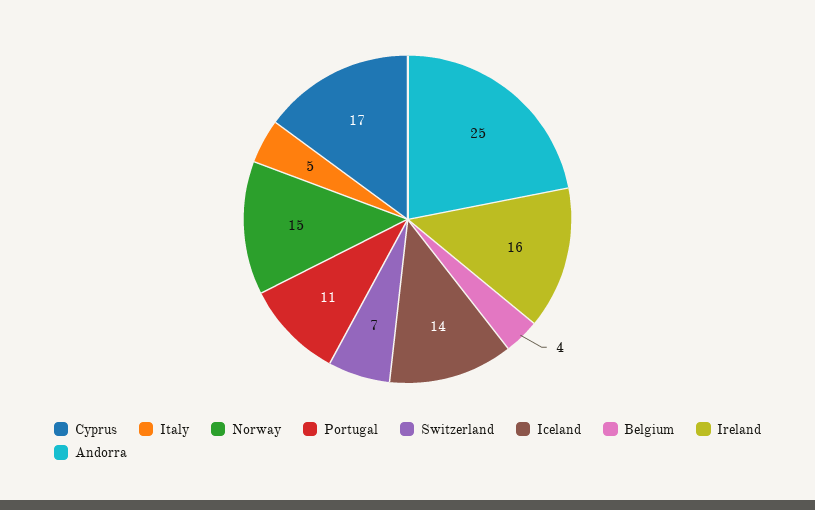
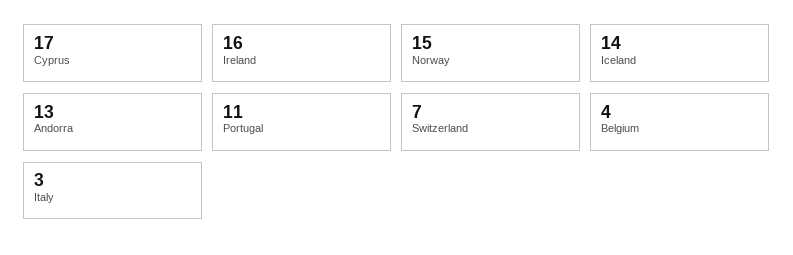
Italy: 5 -> 3
Andorra: 25 -> 13

